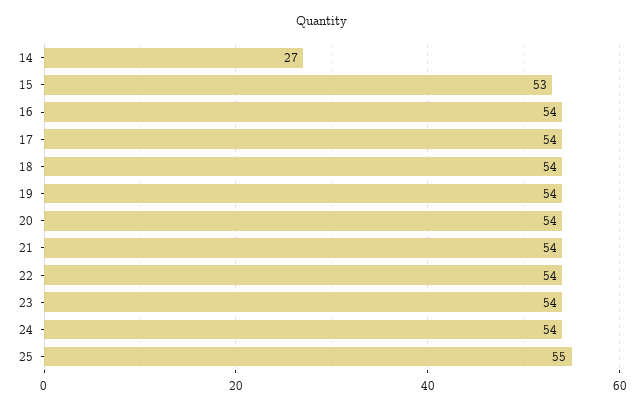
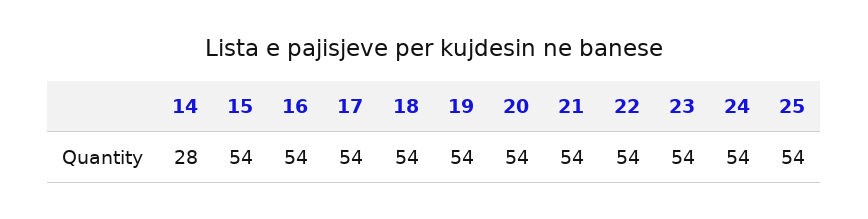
14: 27 -> 28
15: 53 -> 54
25: 55 -> 54

